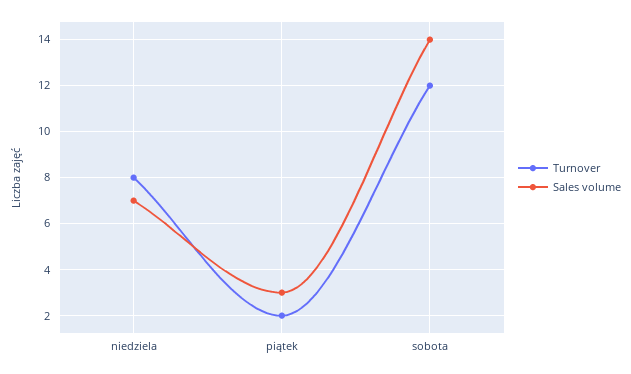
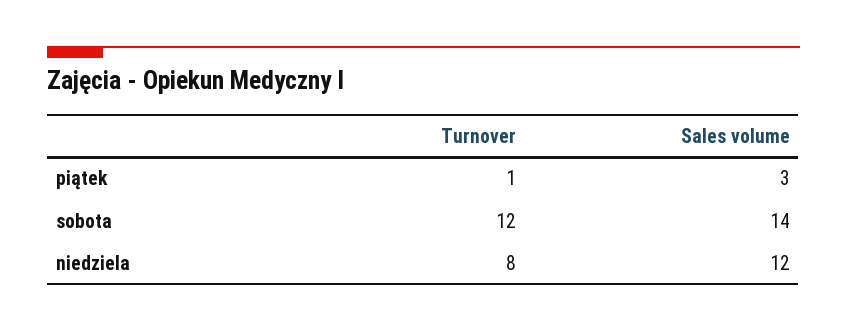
Sales volume, niedziela: 7 -> 12
Turnover, piątek: 2 -> 1

